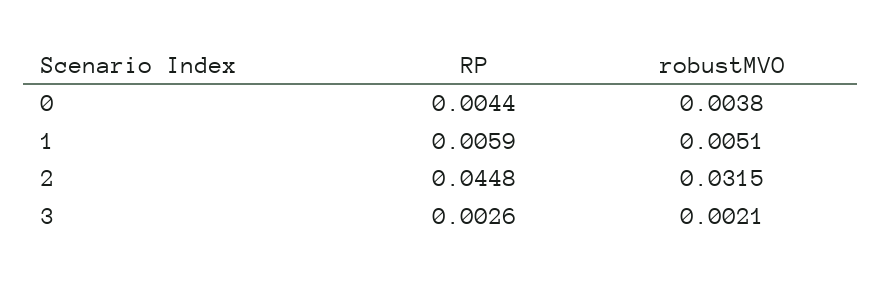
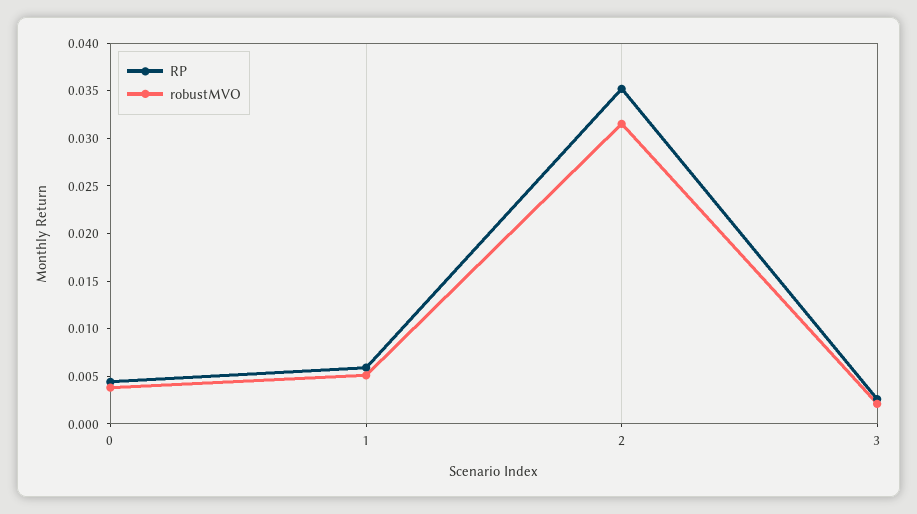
RP, 2: 0.0448 -> 0.035

